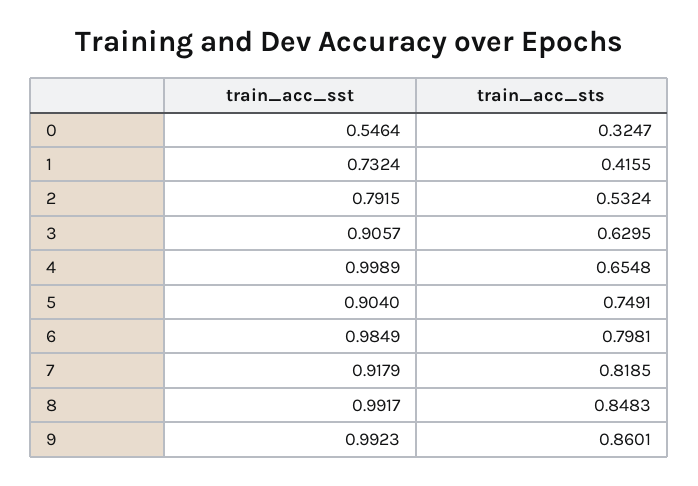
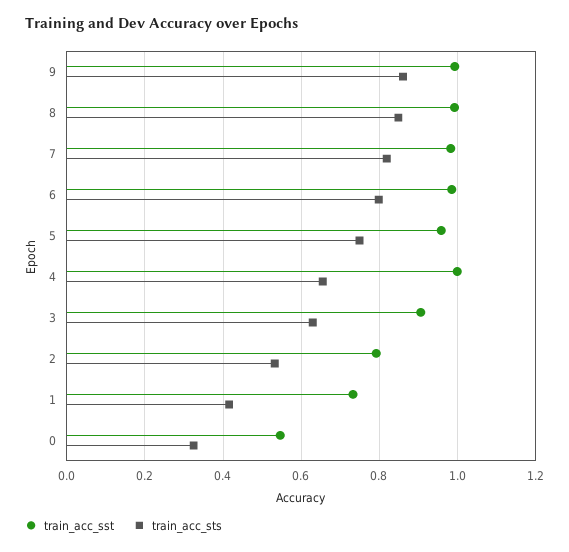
train_acc_sst, 5: 0.904 -> 0.96
train_acc_sst, 7: 0.9179 -> 0.98

